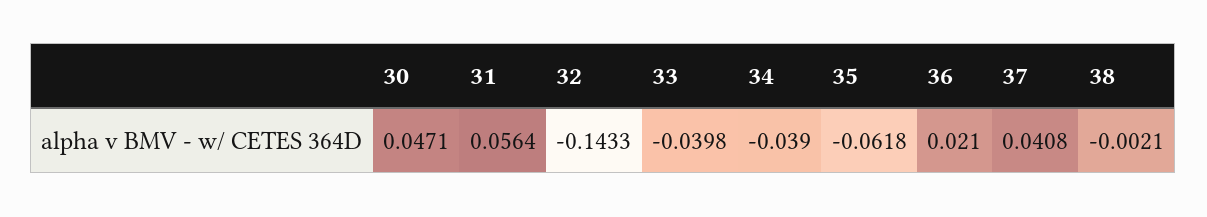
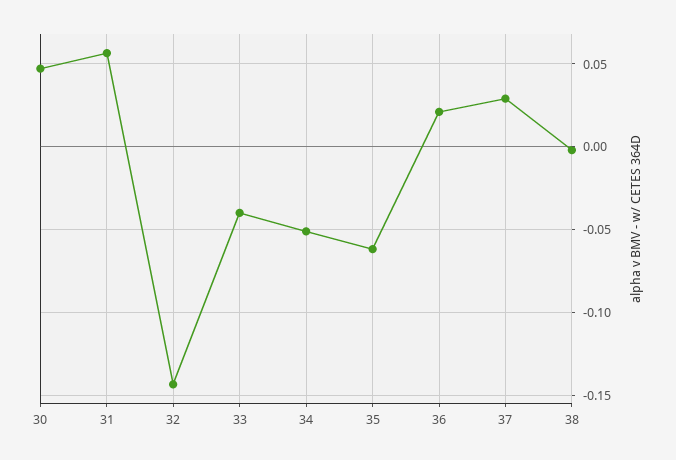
34: -0.039 -> -0.05
37: 0.0408 -> 0.03

